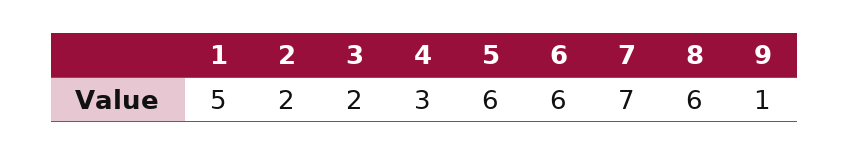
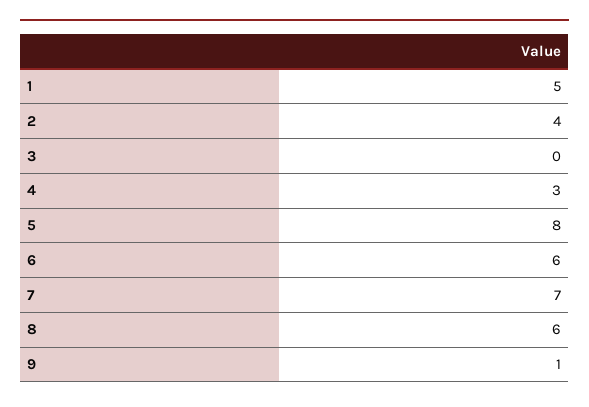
2: 2 -> 4
3: 2 -> 0
5: 6 -> 8

